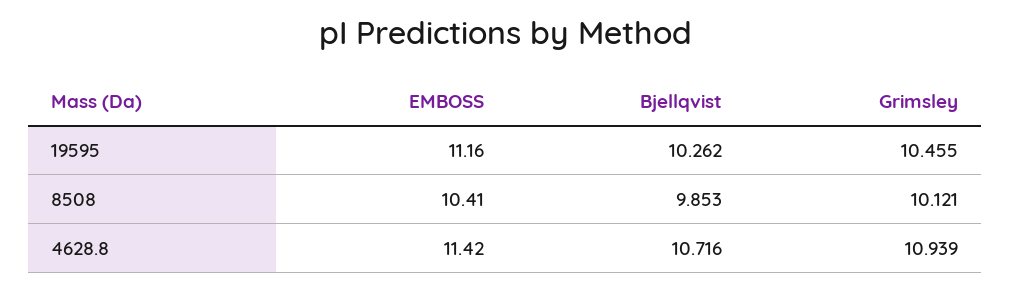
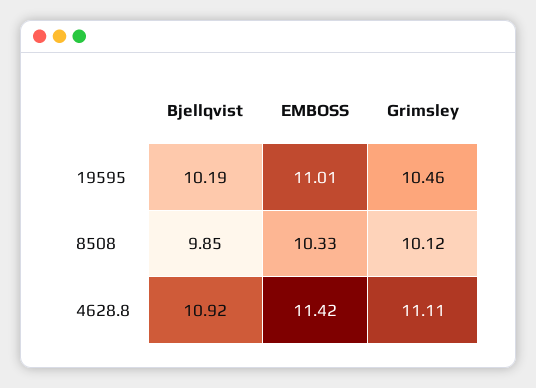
EMBOSS, 19595: 11.16 -> 11.01
Bjellqvist, 19595: 10.262 -> 10.19
EMBOSS, 8508: 10.41 -> 10.33
Bjellqvist, 4628.8: 10.716 -> 10.92
Grimsley, 4628.8: 10.939 -> 11.11

